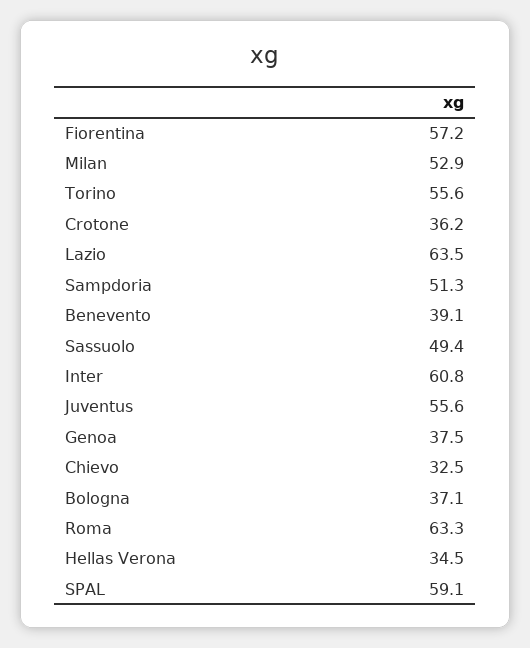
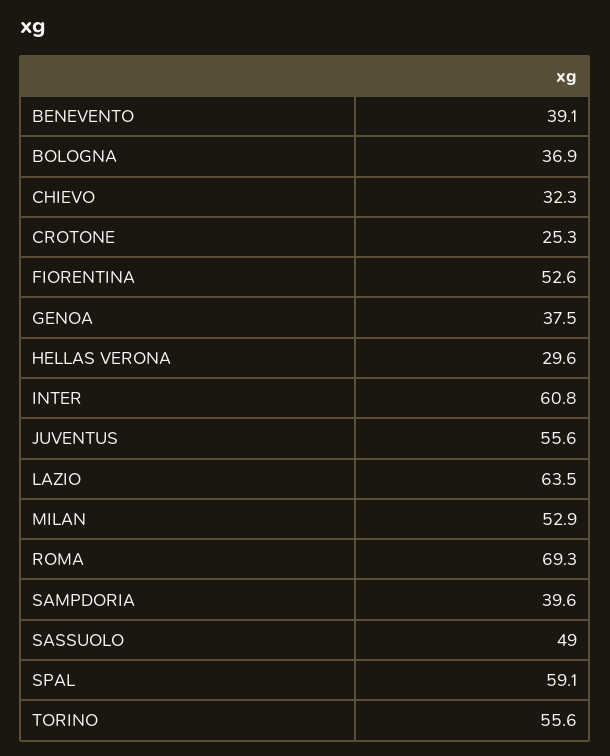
Fiorentina: 57.2 -> 52.6
Crotone: 36.2 -> 25.3
Sampdoria: 51.3 -> 39.6
Sassuolo: 49.4 -> 49
Chievo: 32.5 -> 32.3
Bologna: 37.1 -> 36.9
Roma: 63.3 -> 69.3
Hellas Verona: 34.5 -> 29.6

